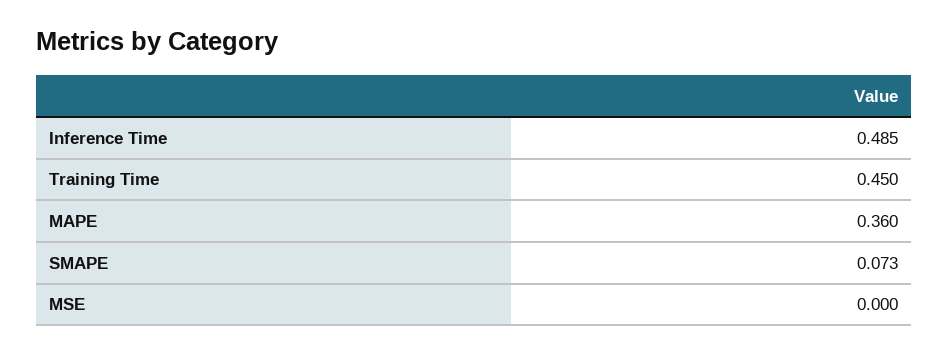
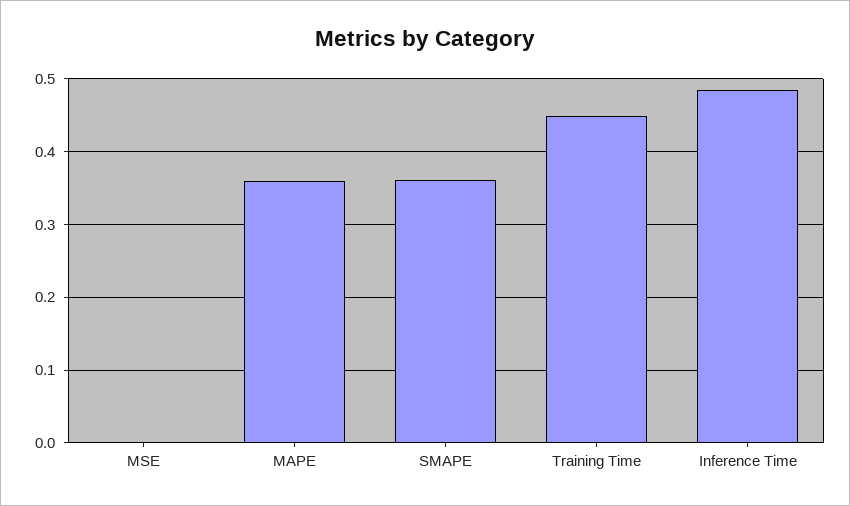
SMAPE: 0.073 -> 0.36

